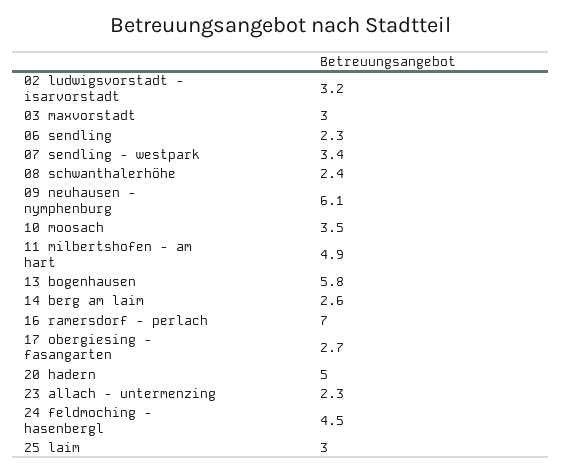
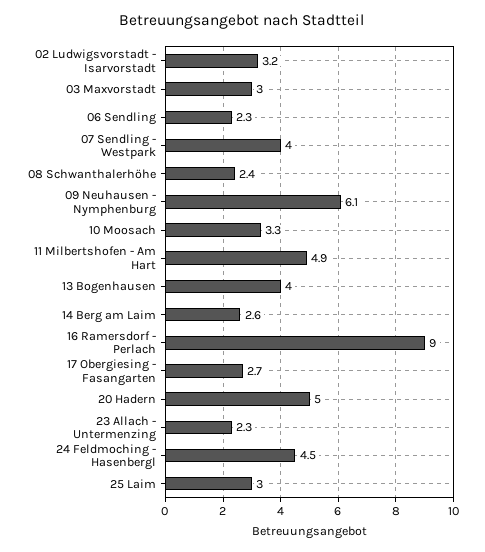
07 sendling - westpark: 3.4 -> 4
10 moosach: 3.5 -> 3.3
13 bogenhausen: 5.8 -> 4
16 ramersdorf - perlach: 7 -> 9

